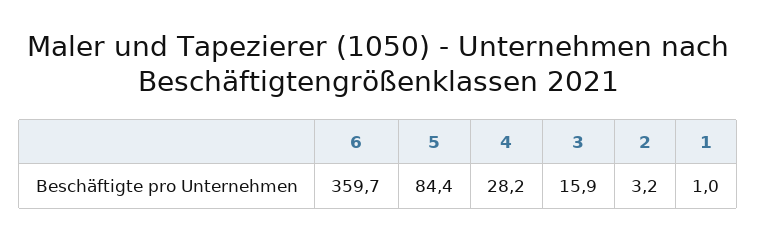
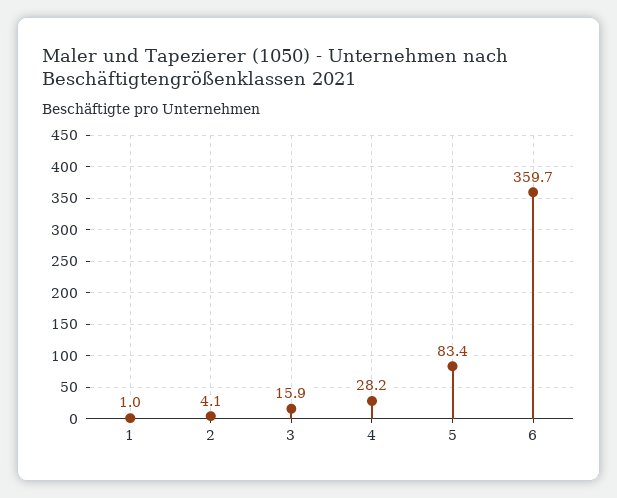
5: 84.4 -> 83.4
2: 3.2 -> 4.1

